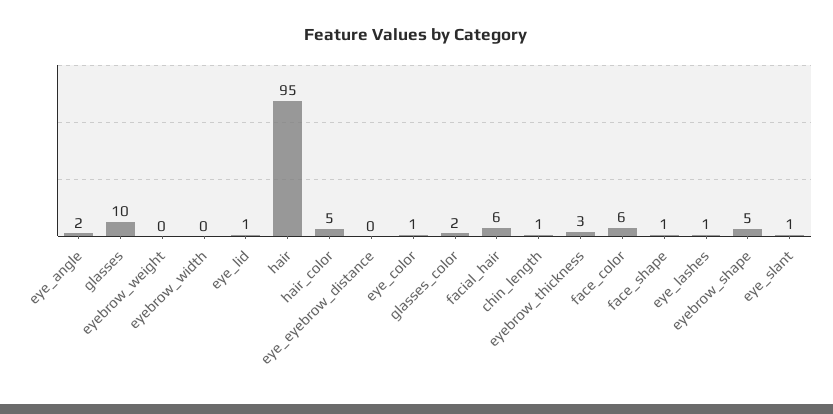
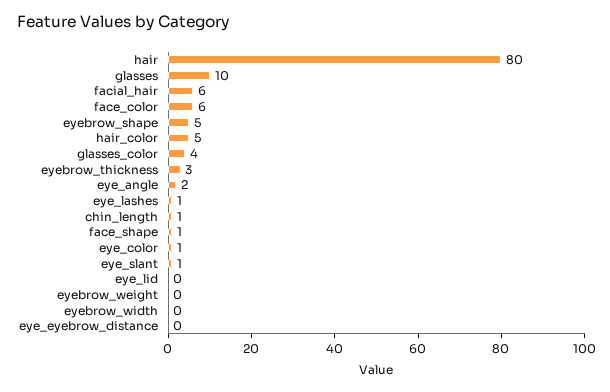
eye_lid: 1 -> 0
hair: 95 -> 80
glasses_color: 2 -> 4

